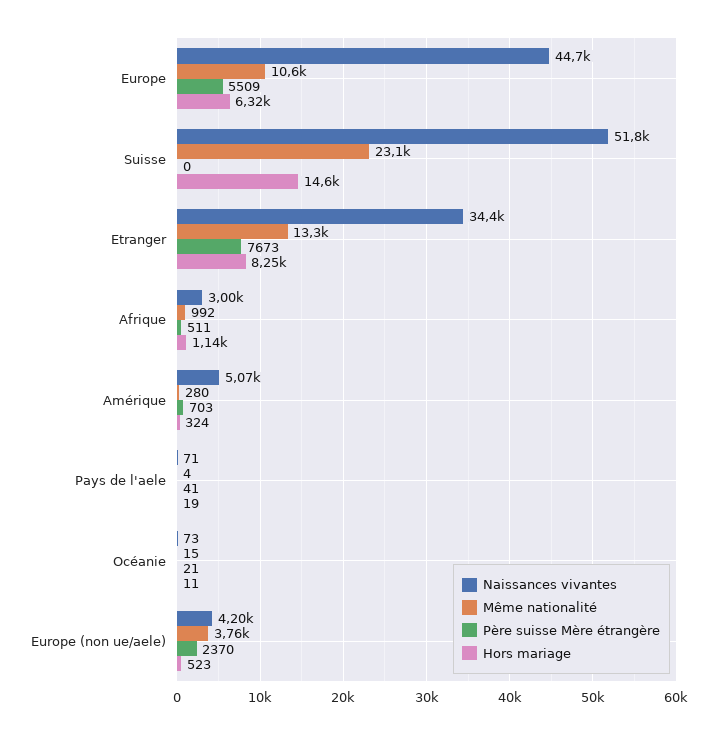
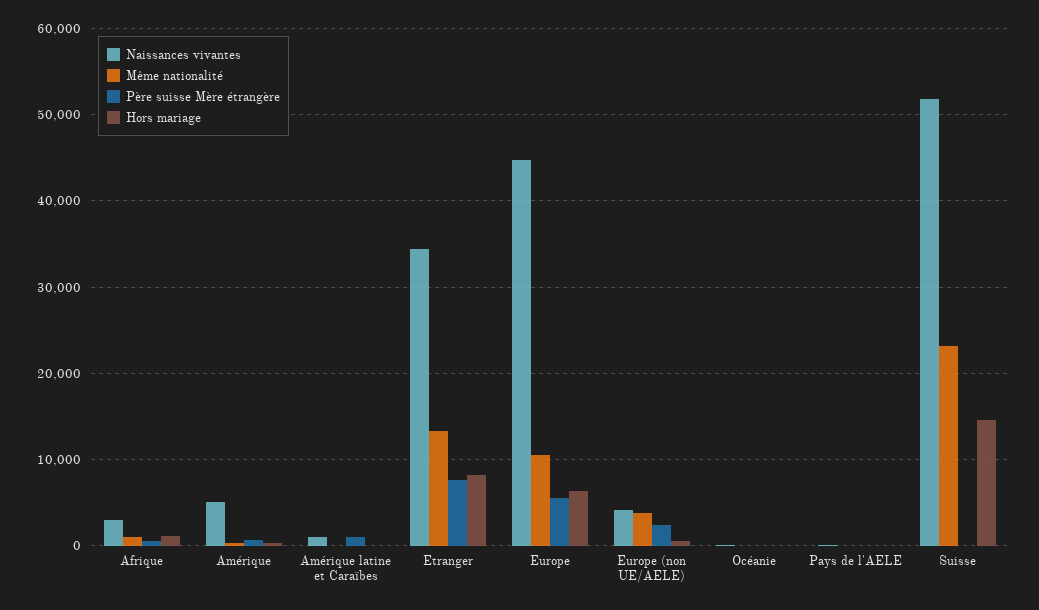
Naissances vivantes, Amérique latine et Caraïbes: none -> 1000
Même nationalité, Amérique latine et Caraïbes: none -> 0
Père suisse Mère étrangère, Amérique latine et Caraïbes: none -> 1000
Hors mariage, Amérique latine et Caraïbes: none -> 0

